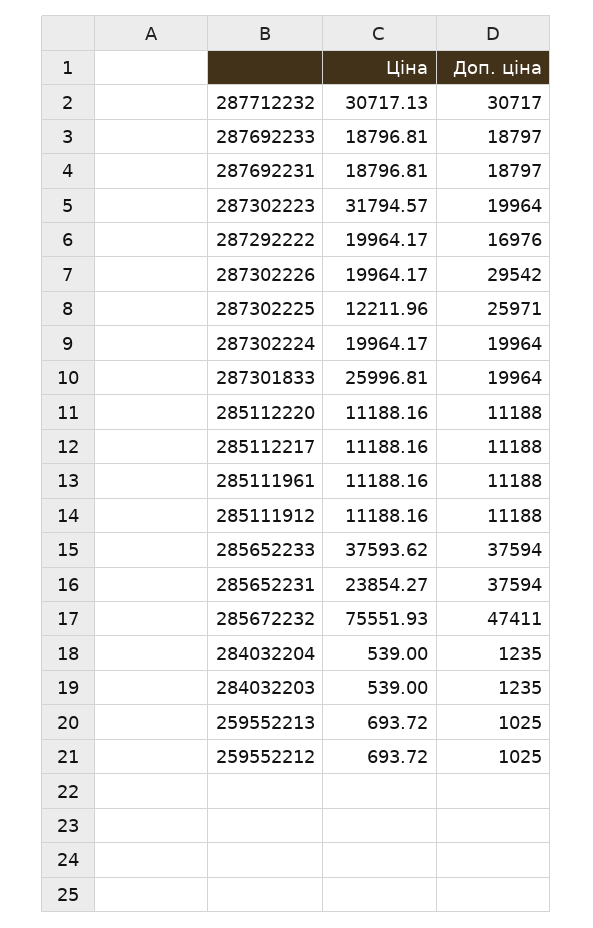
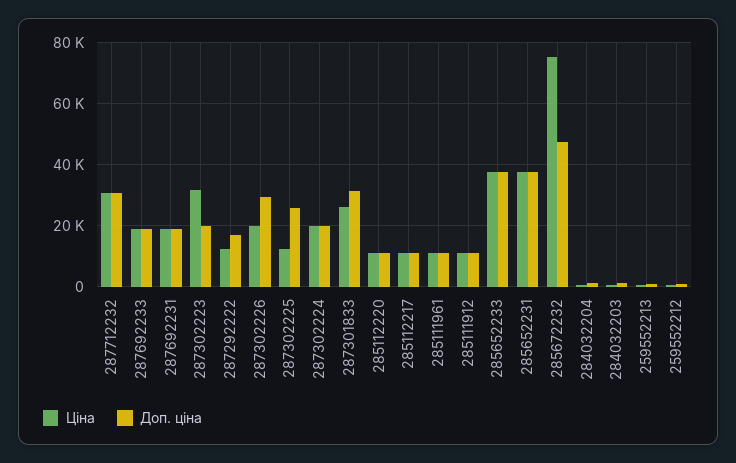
Ціна, 287292222: 19964.17 -> 12000
Доп. ціна, 287301833: 19964 -> 32000
Ціна, 285652231: 23854.27 -> 38000

